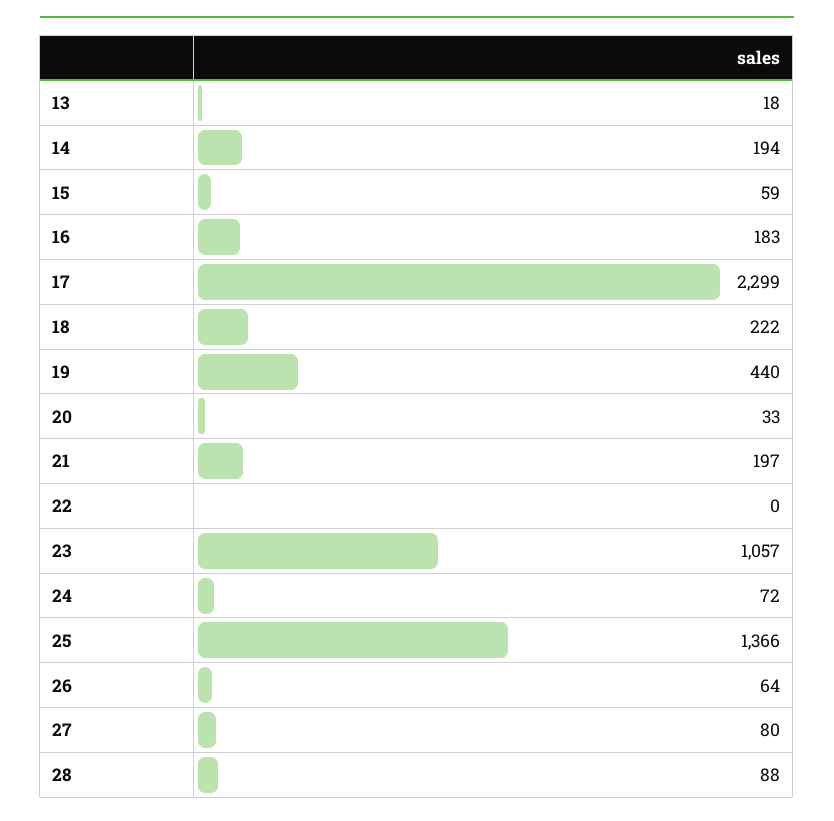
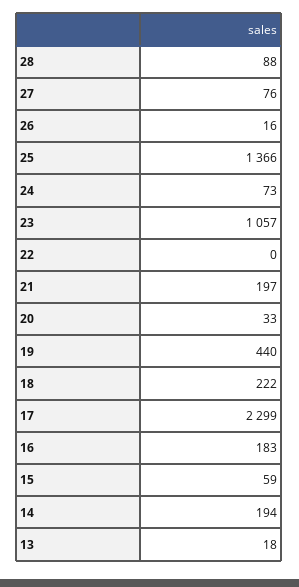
24: 72 -> 73
26: 64 -> 16
27: 80 -> 76

